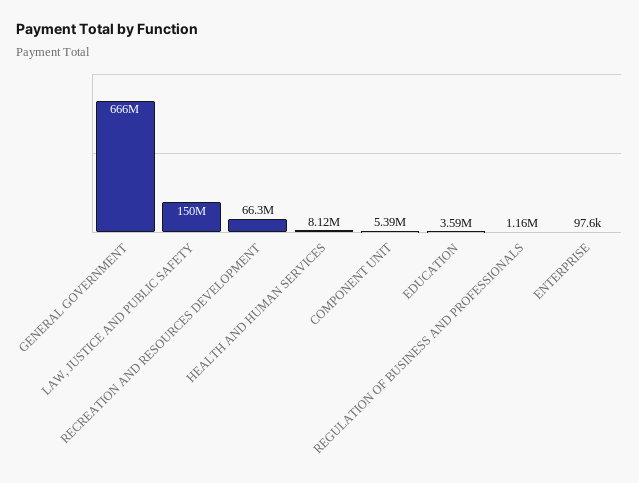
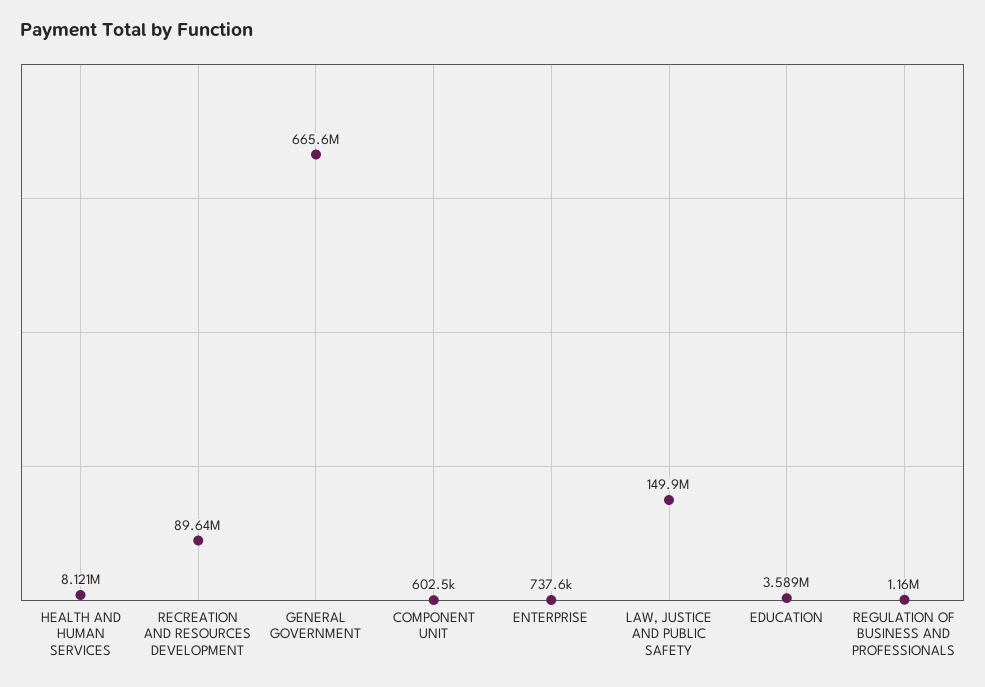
RECREATION AND RESOURCES DEVELOPMENT: 66300000 -> 89640000
COMPONENT UNIT: 5390000 -> 602500
ENTERPRISE: 97600 -> 737600

